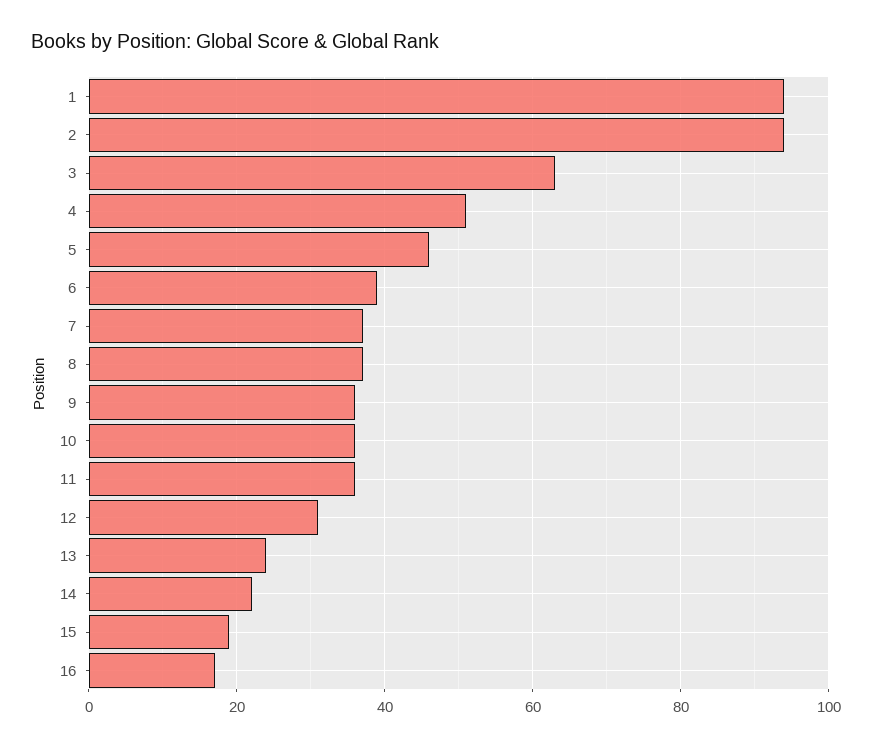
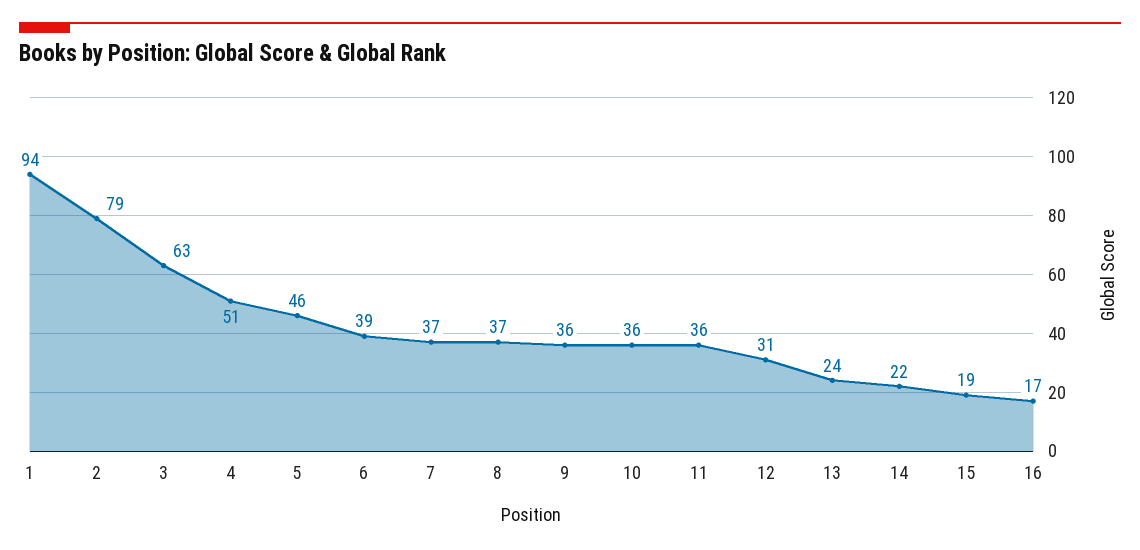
2: 95 -> 79

